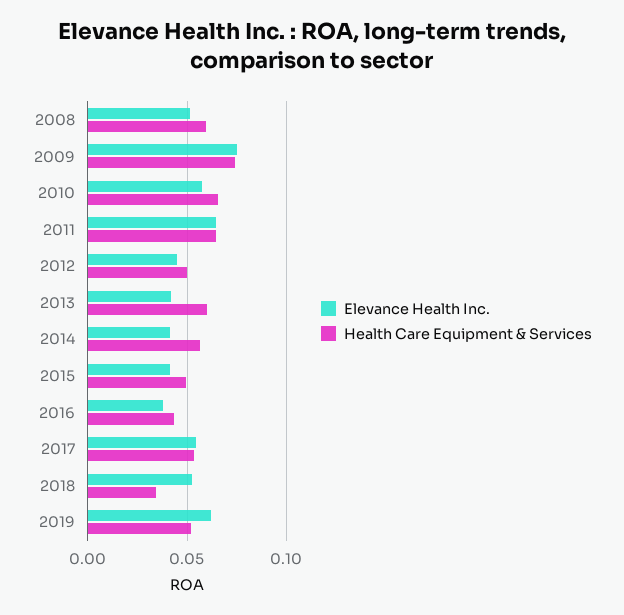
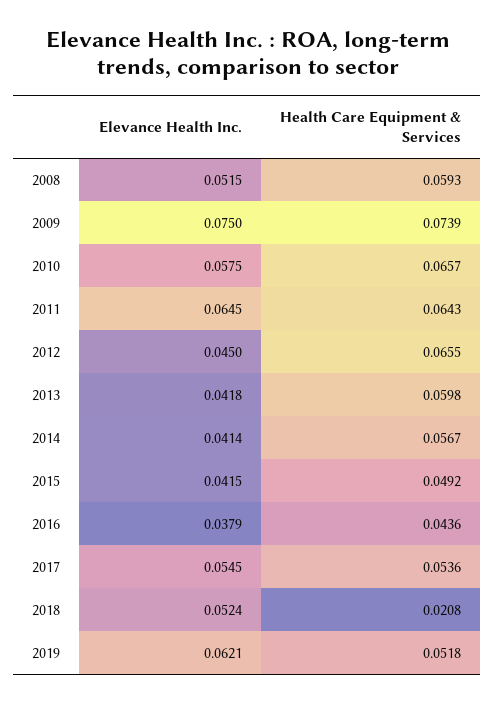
Health Care Equipment & Services, 2012: 0.05 -> 0.0655
Health Care Equipment & Services, 2018: 0.035 -> 0.0208

